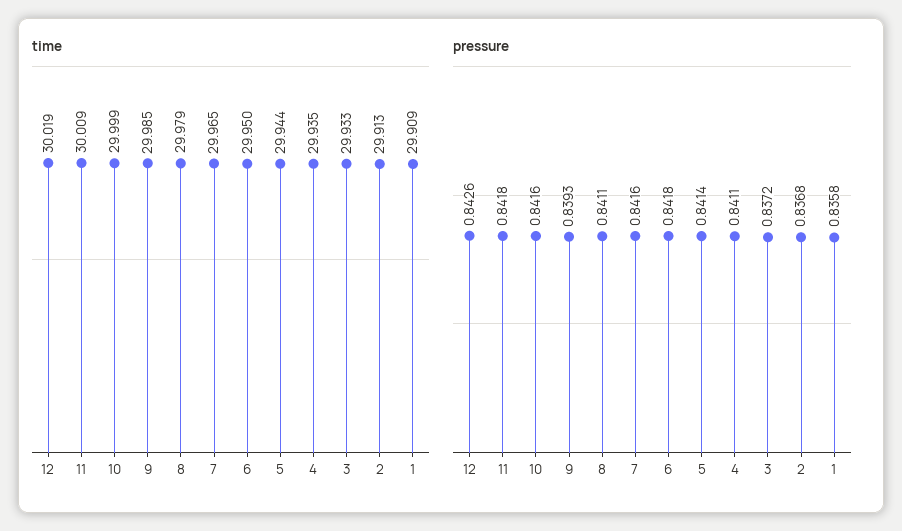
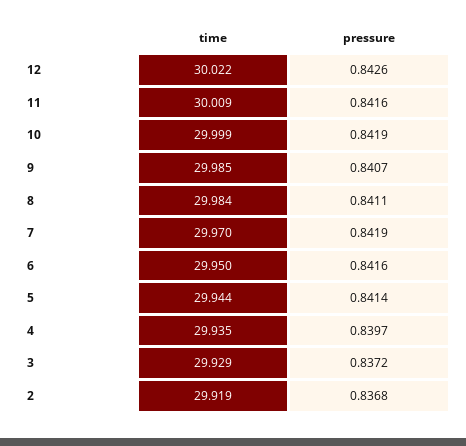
time, 12: 30.019 -> 30.022
time, 8: 29.979 -> 29.984
time, 7: 29.965 -> 29.97
time, 3: 29.933 -> 29.929
time, 2: 29.913 -> 29.919
time, 1: 29.909 -> none
pressure, 11: 0.8418 -> 0.8416
pressure, 10: 0.8416 -> 0.8419
pressure, 9: 0.8393 -> 0.8407
pressure, 7: 0.8416 -> 0.8419
pressure, 6: 0.8418 -> 0.8416
pressure, 4: 0.8411 -> 0.8397
pressure, 1: 0.8358 -> none

